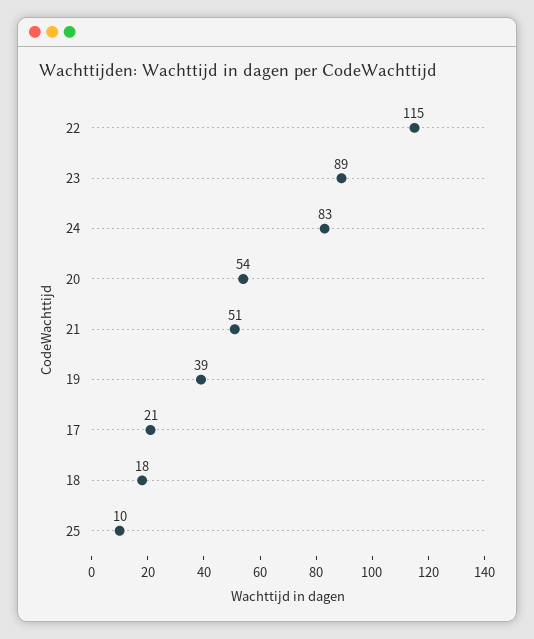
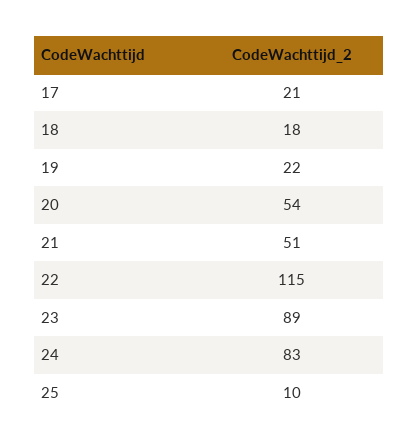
19: 39 -> 22

